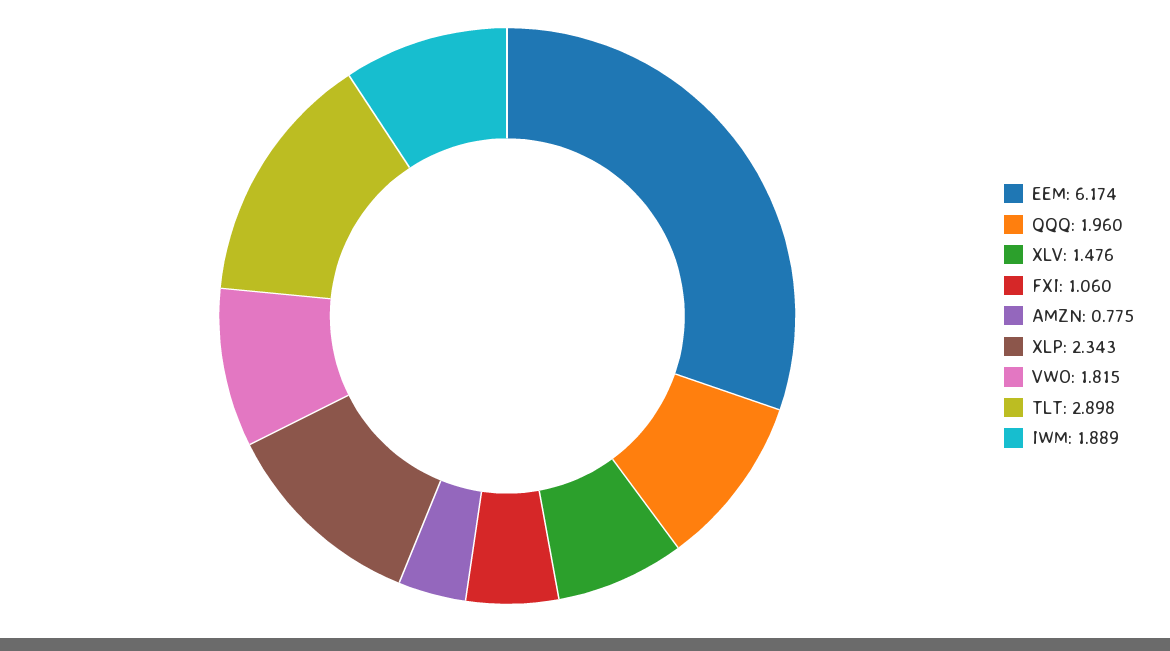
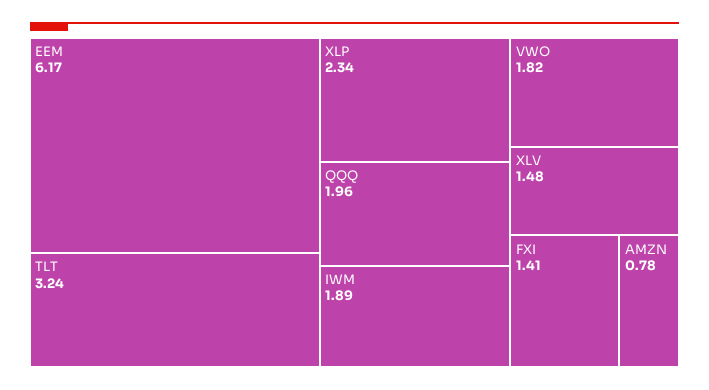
FXI: 1.06 -> 1.41
TLT: 2.898 -> 3.24

